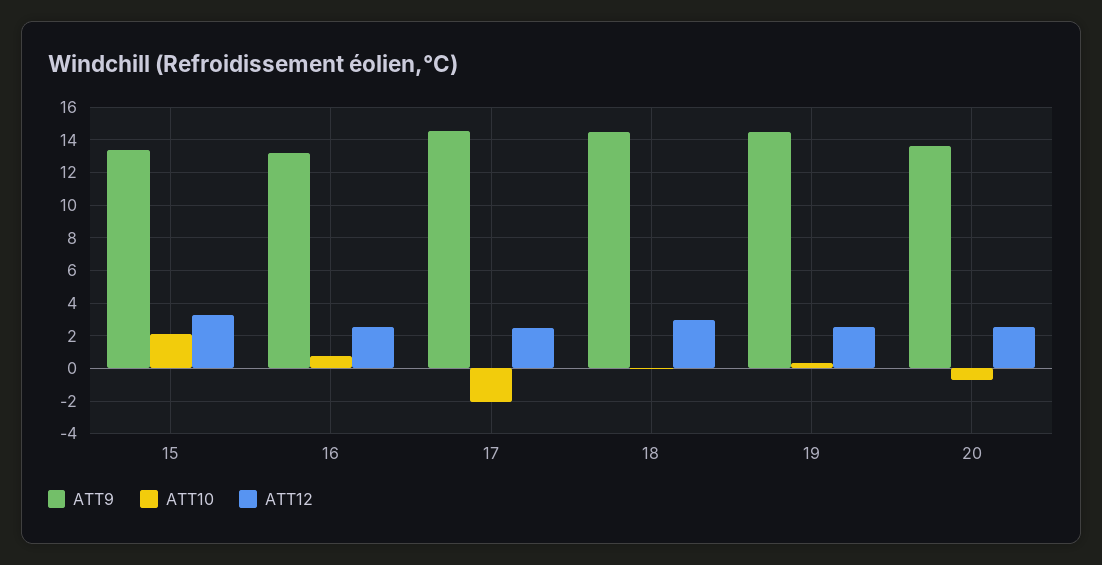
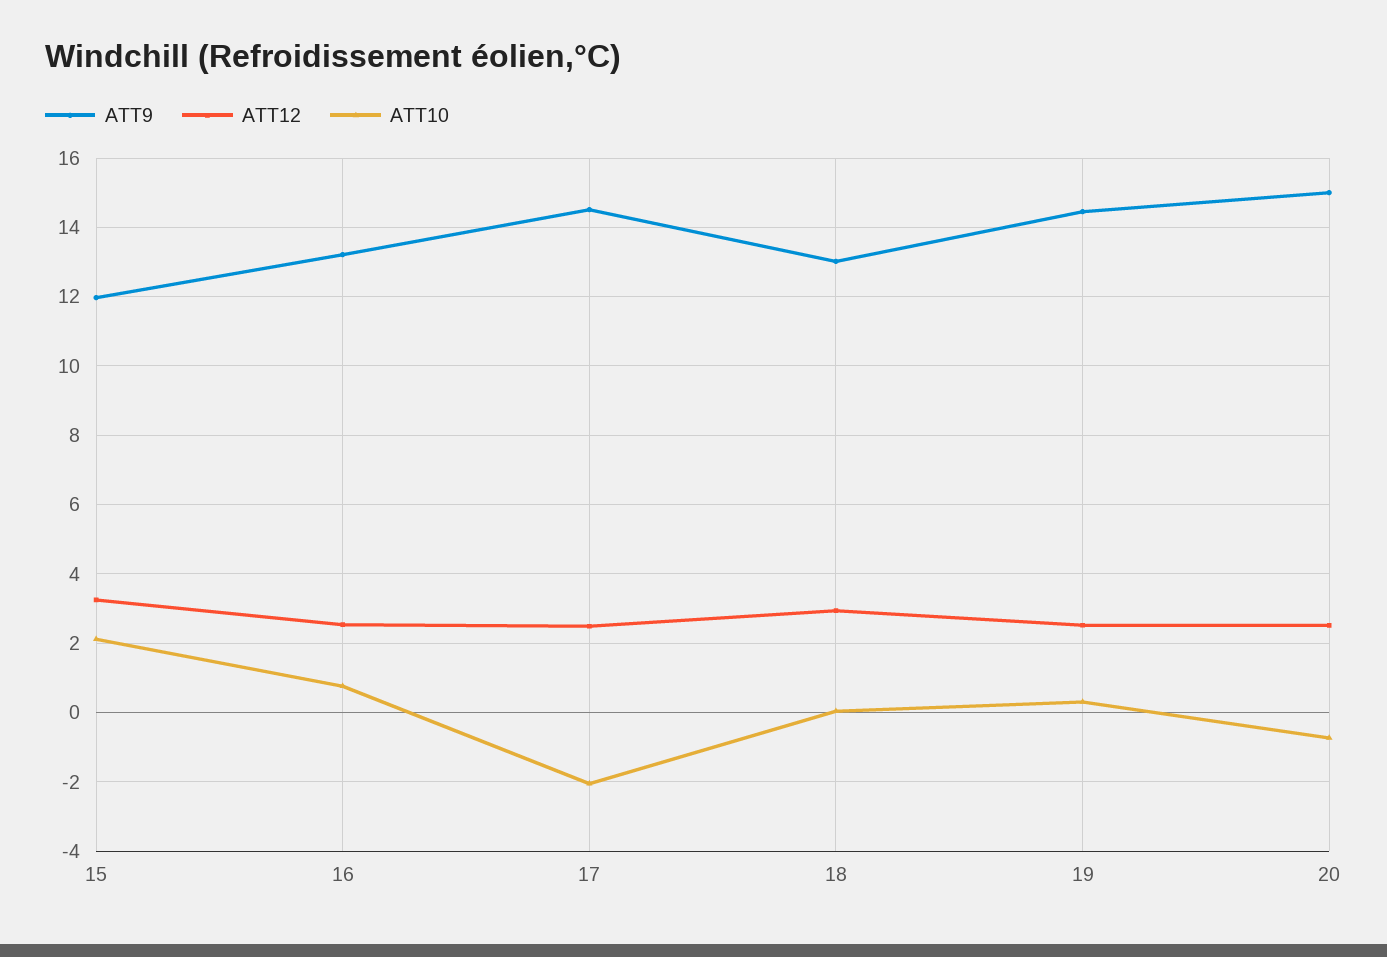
ATT9, 15: 13.5 -> 12
ATT9, 18: 14.5 -> 13
ATT9, 20: 13.5 -> 15

